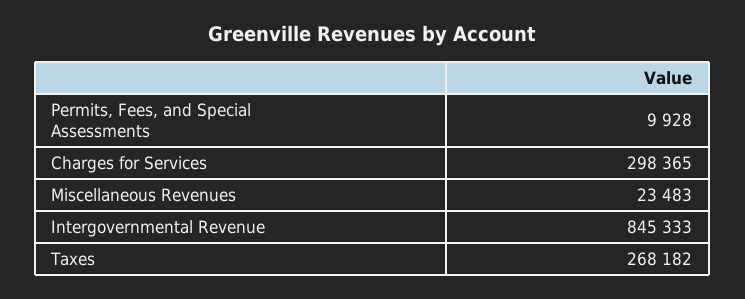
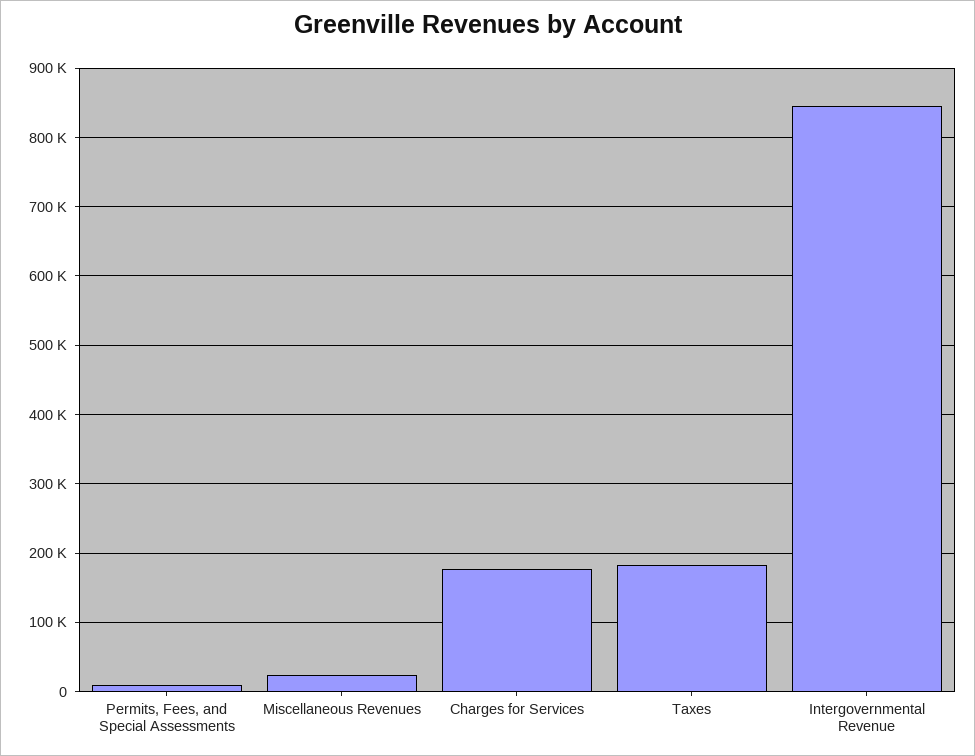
Charges for Services: 298365 -> 180000
Taxes: 268182 -> 180000

